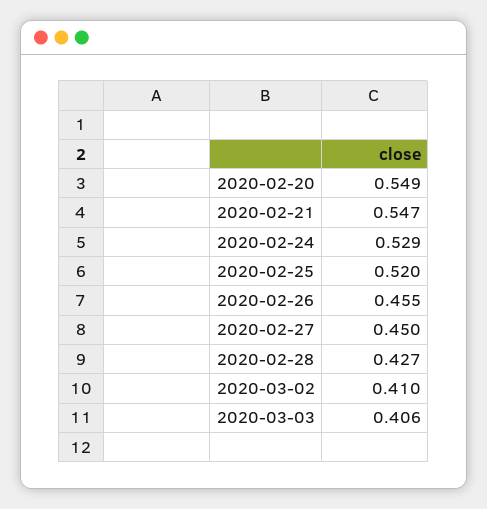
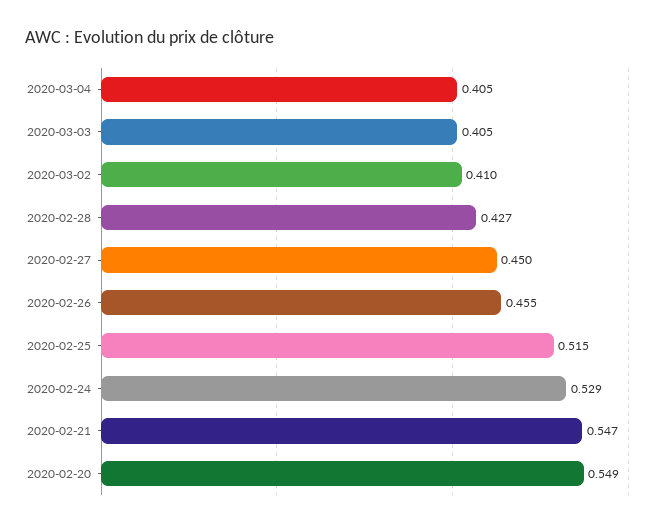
2020-02-25: 0.52 -> 0.515
2020-03-03: 0.406 -> 0.405
2020-03-04: none -> 0.405

